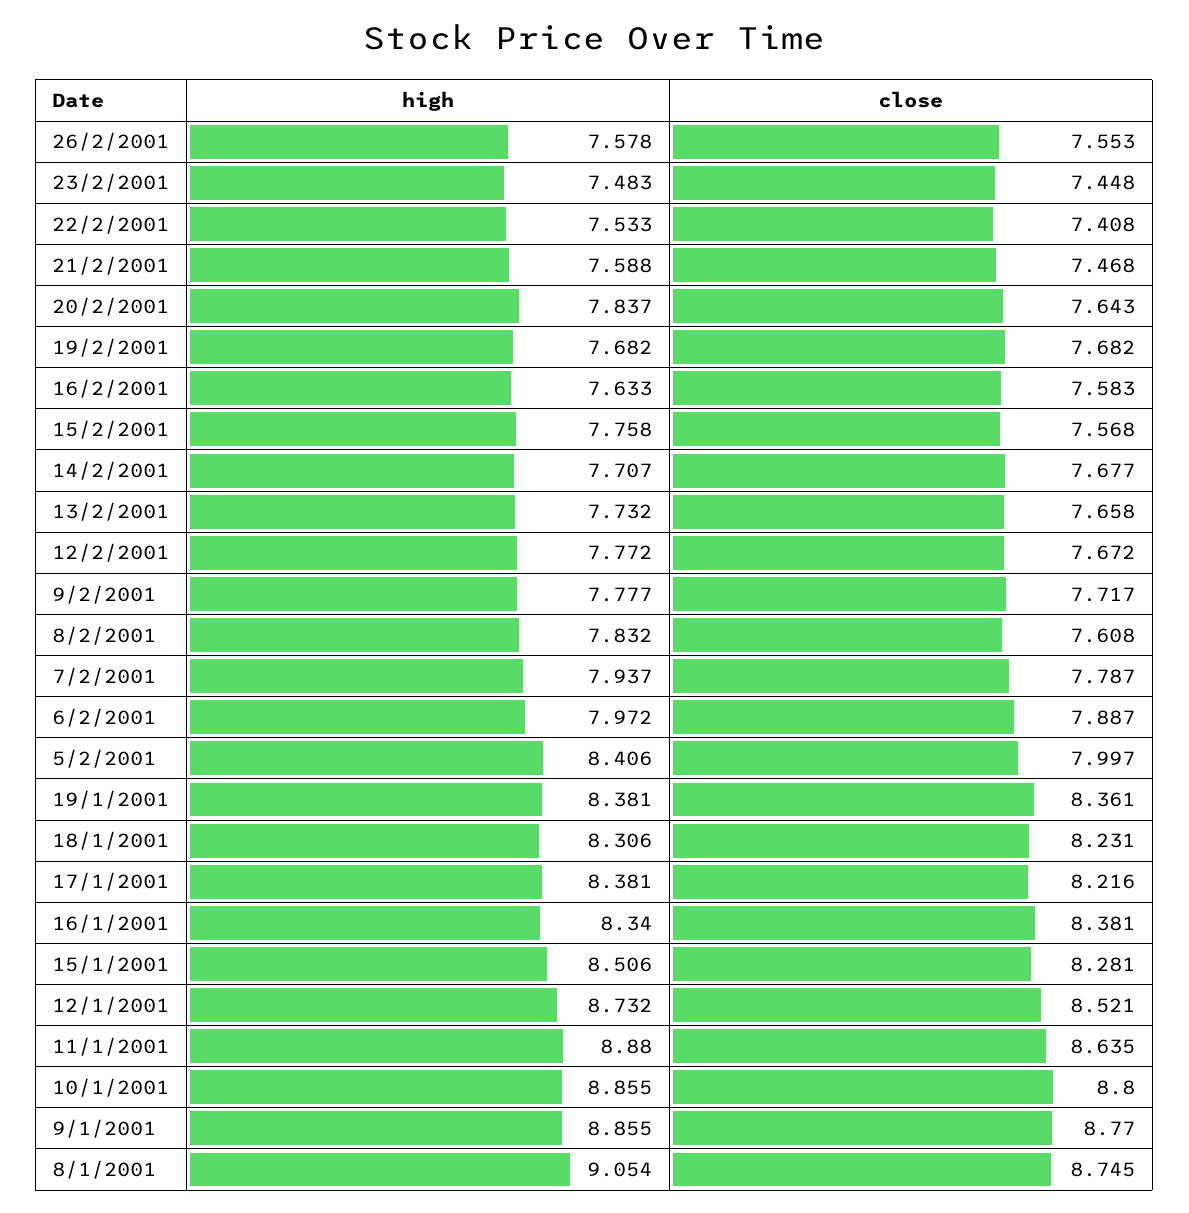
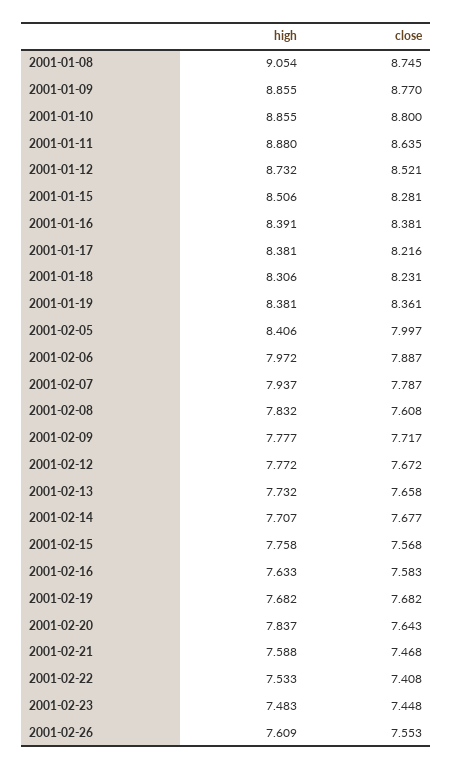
high, 26/2/2001: 7.578 -> 7.609
high, 16/1/2001: 8.34 -> 8.391

